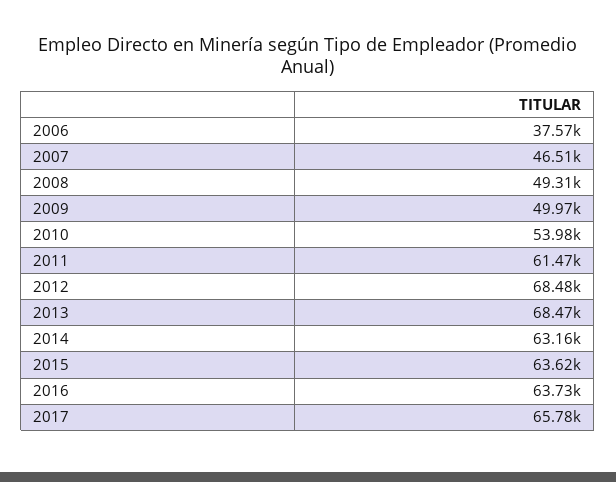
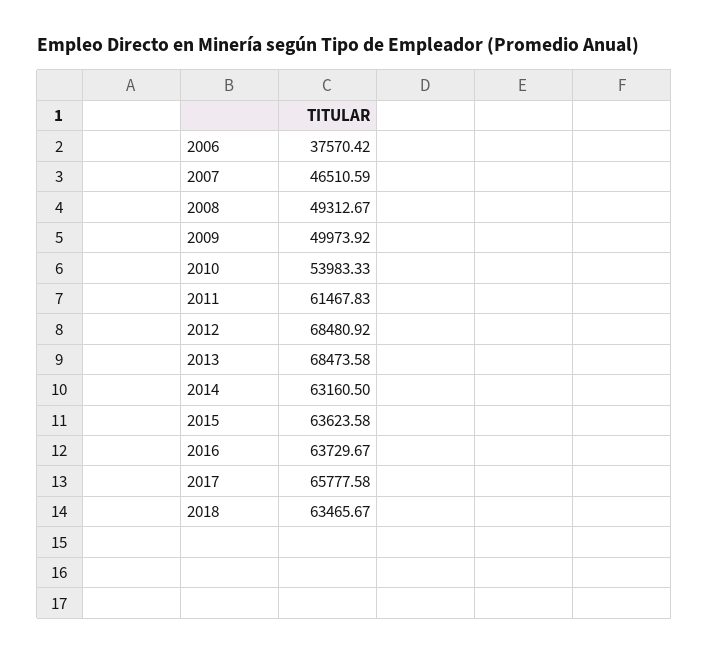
2018: none -> 63465.67

